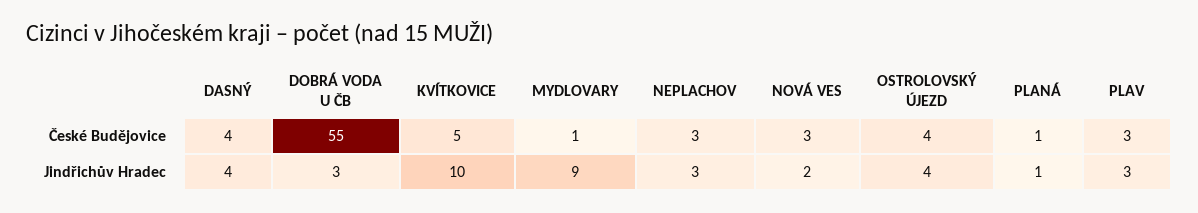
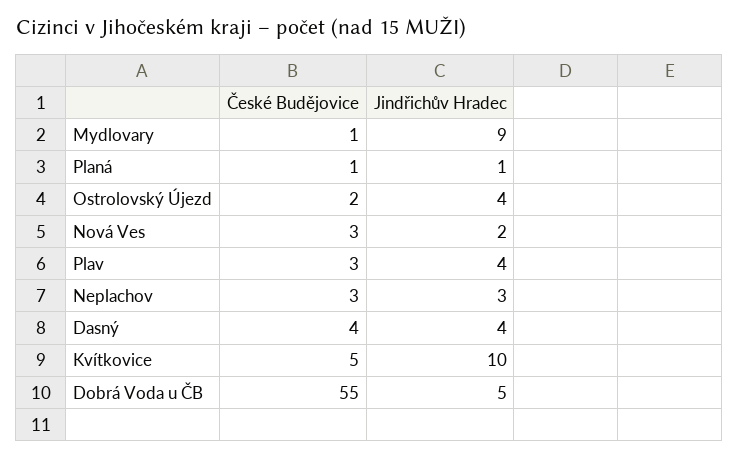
OSTROLOVSKÝ ÚJEZD, České Budějovice: 4 -> 2
DOBRÁ VODA U ČB, Jindřichův Hradec: 3 -> 5
PLAV, Jindřichův Hradec: 3 -> 4

